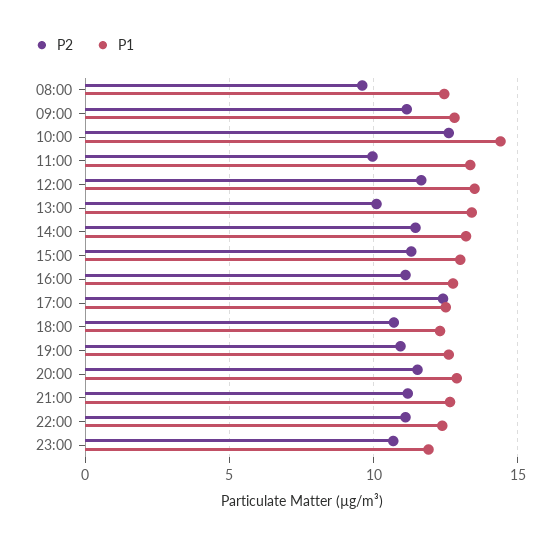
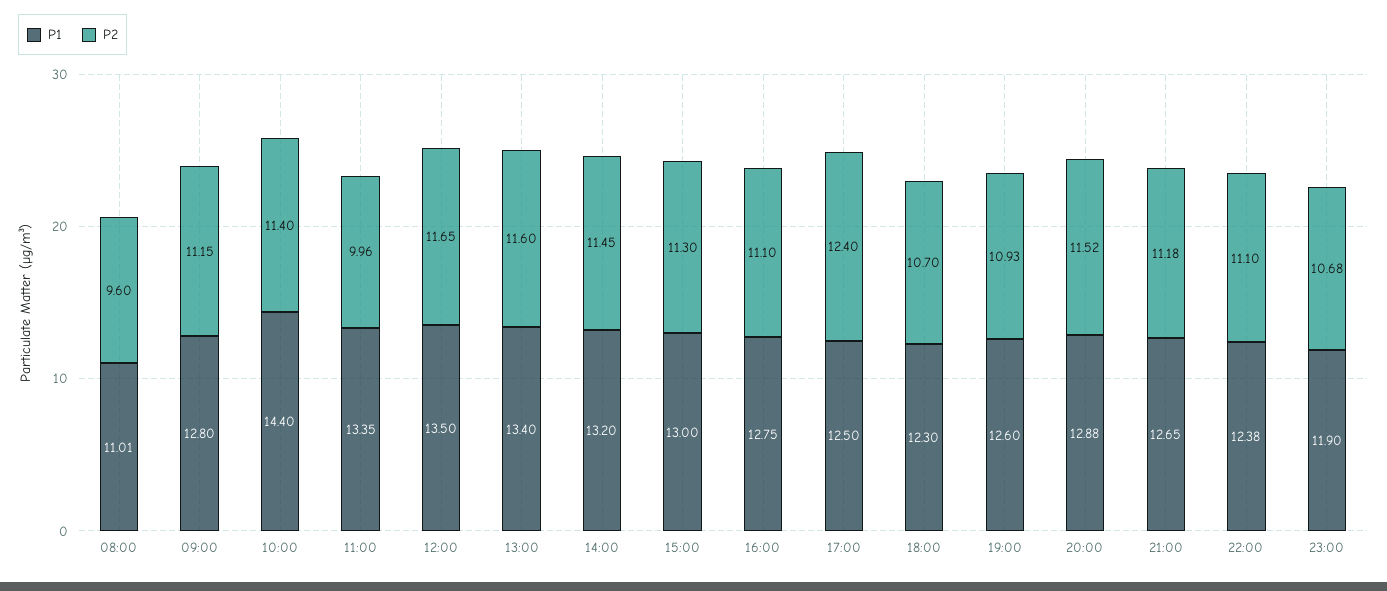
P1, 08:00: 12.5 -> 11.01
P2, 10:00: 12.5 -> 11.4
P2, 13:00: 10 -> 11.6

